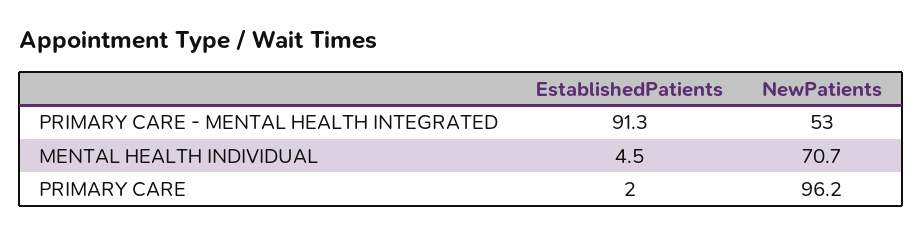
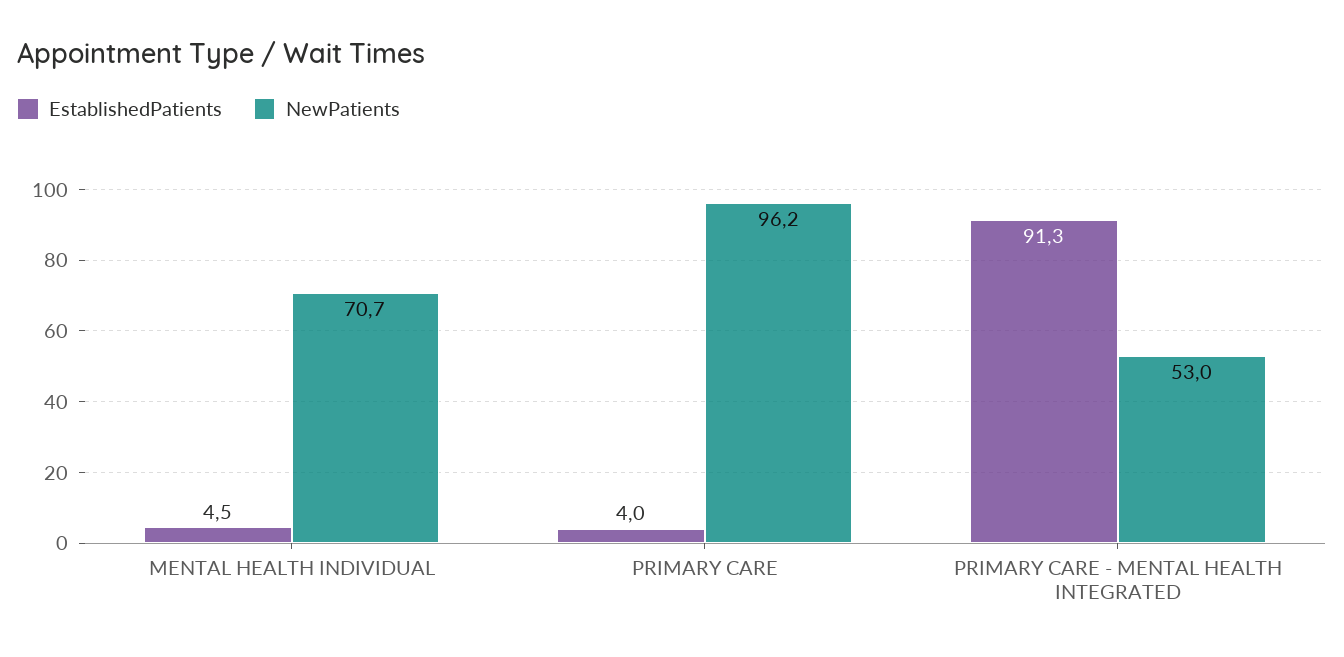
EstablishedPatients, PRIMARY CARE: 2 -> 4

